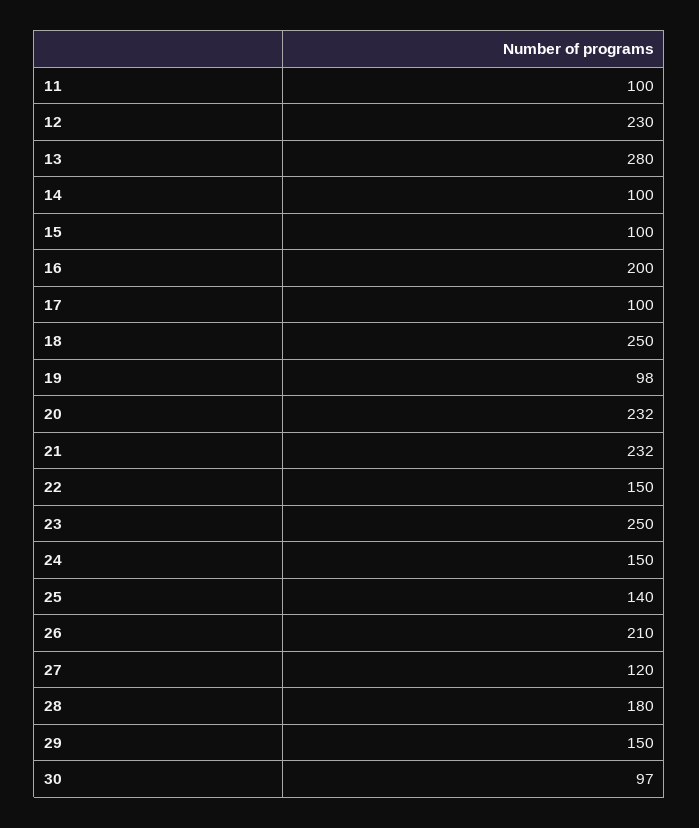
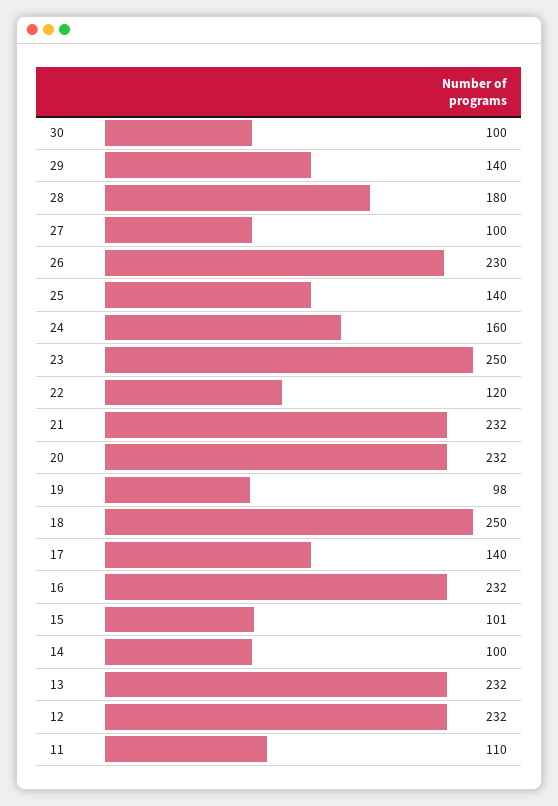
11: 100 -> 110
12: 230 -> 232
13: 280 -> 232
15: 100 -> 101
16: 200 -> 232
17: 100 -> 140
22: 150 -> 120
24: 150 -> 160
26: 210 -> 230
27: 120 -> 100
29: 150 -> 140
30: 97 -> 100

